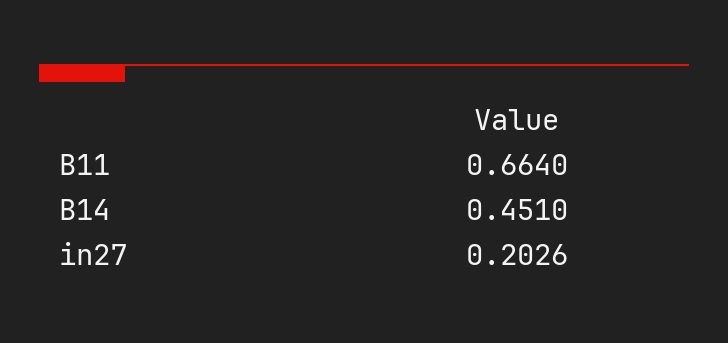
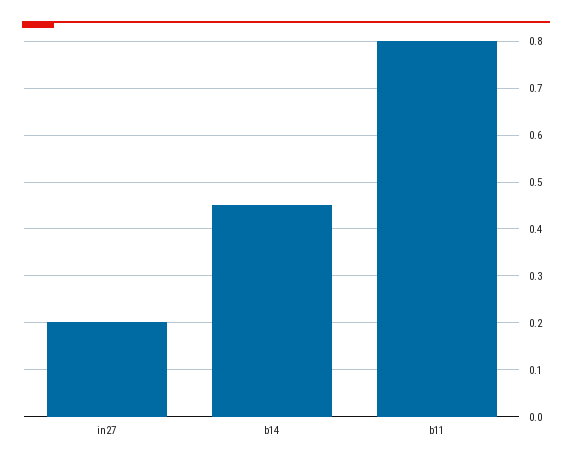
B11: 0.664 -> 0.8

